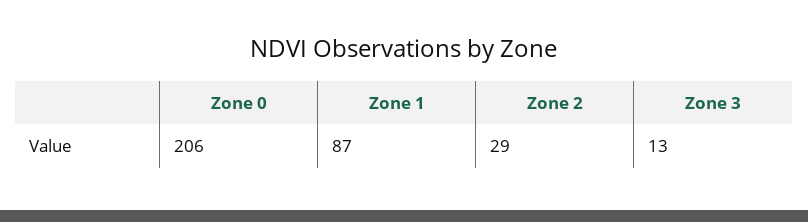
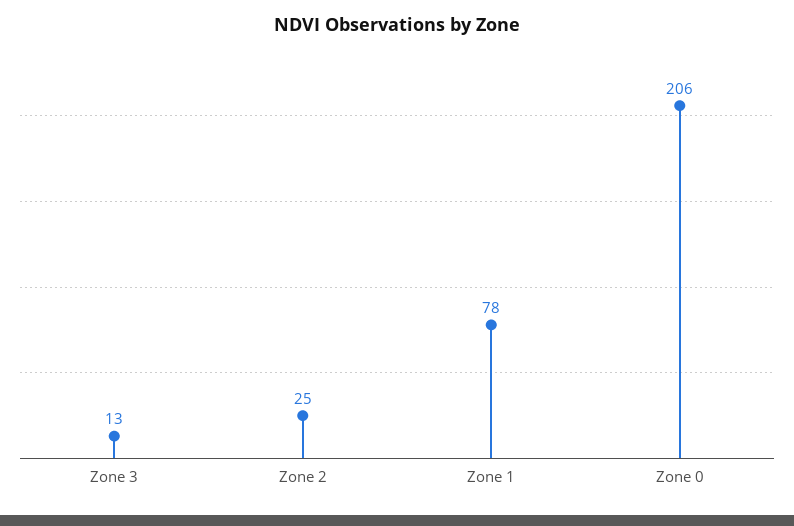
Zone 1: 87 -> 78
Zone 2: 29 -> 25

